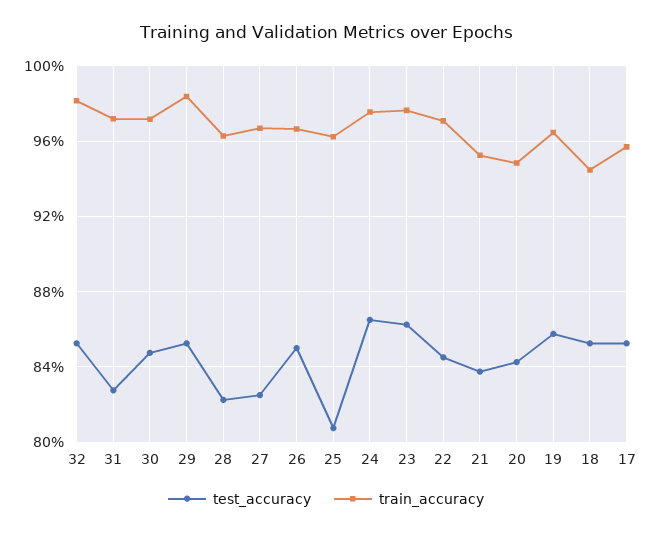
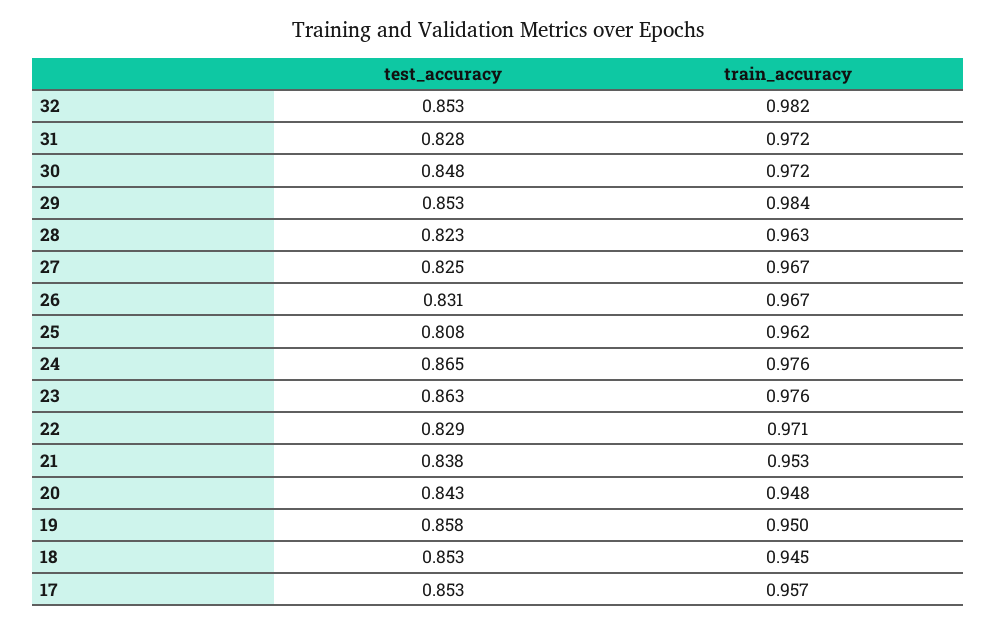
test_accuracy, 26: 0.85 -> 0.831
test_accuracy, 22: 0.845 -> 0.829
train_accuracy, 19: 0.965 -> 0.95

